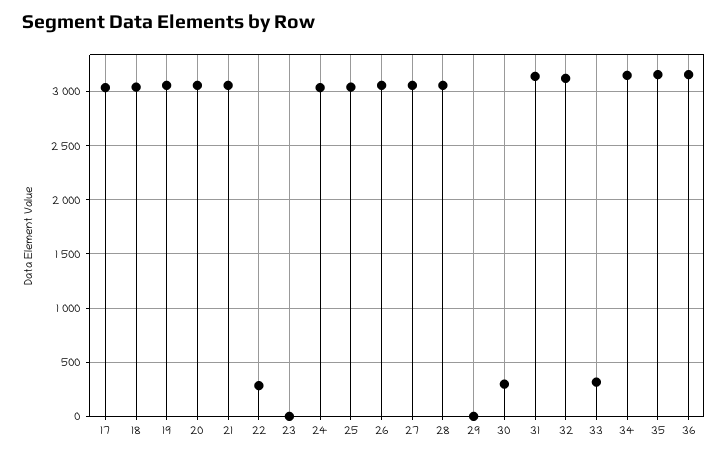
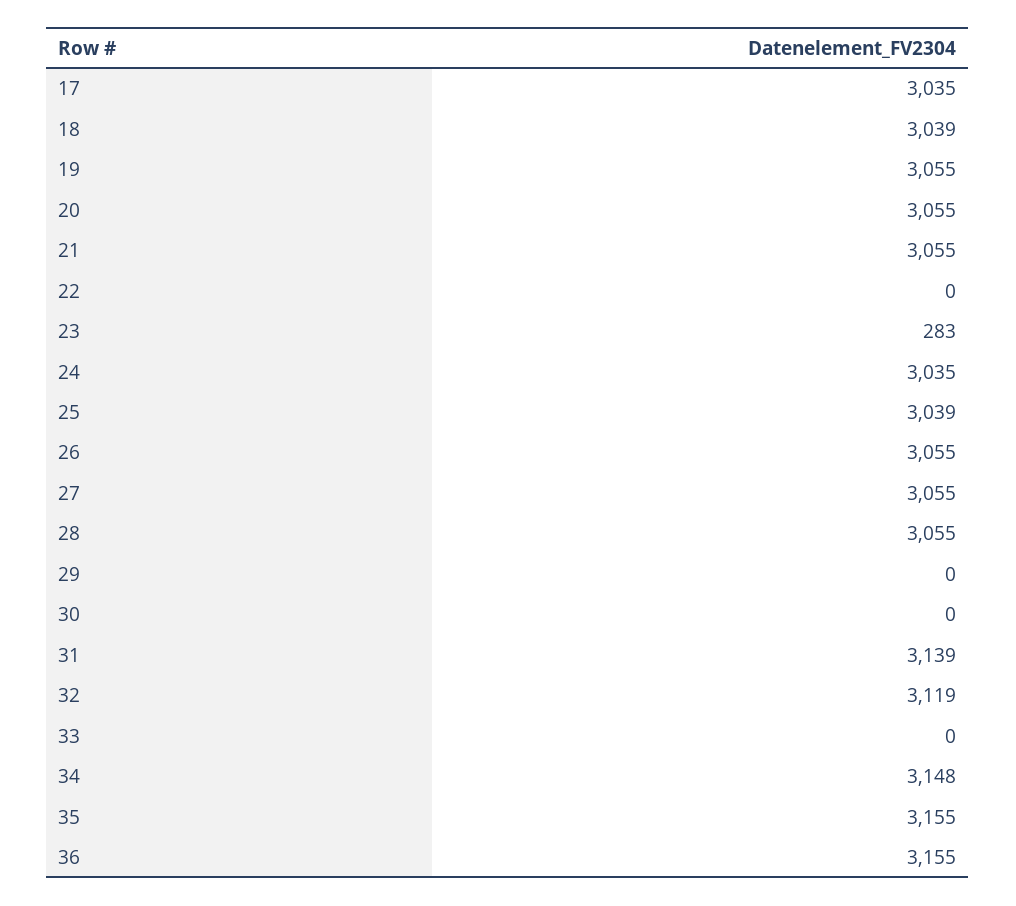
22: 300 -> 0
23: 0 -> 283
30: 300 -> 0
33: 300 -> 0

